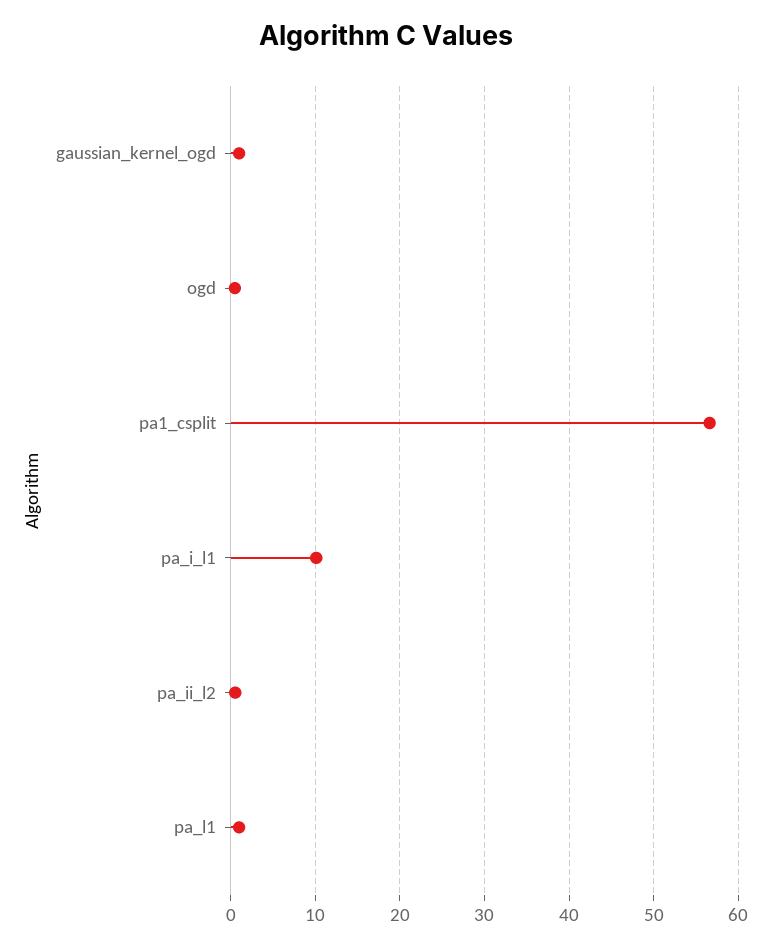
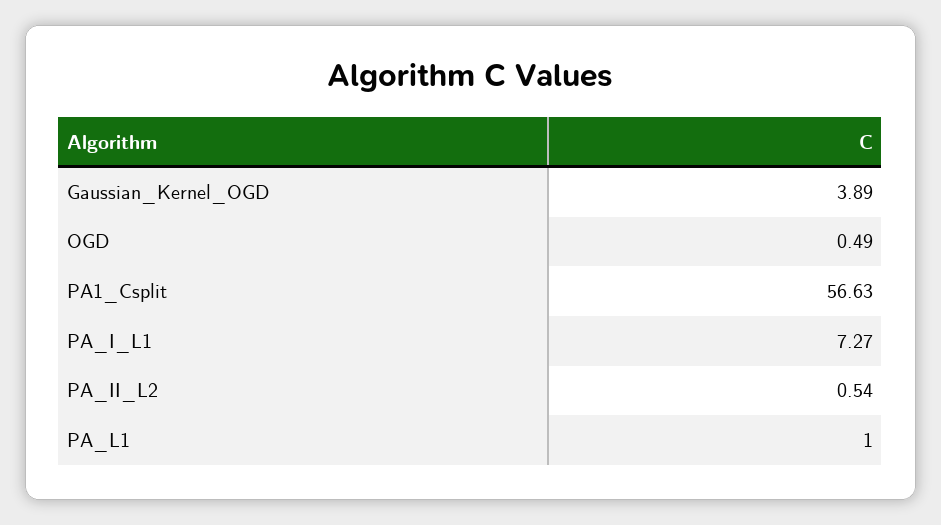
gaussian_kernel_ogd: 1 -> 3.89
pa_i_l1: 10 -> 7.27

